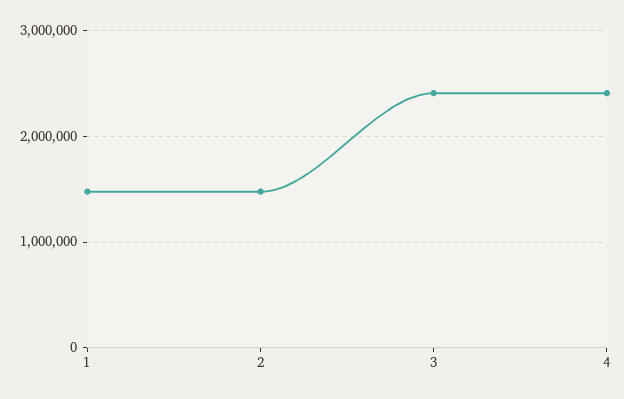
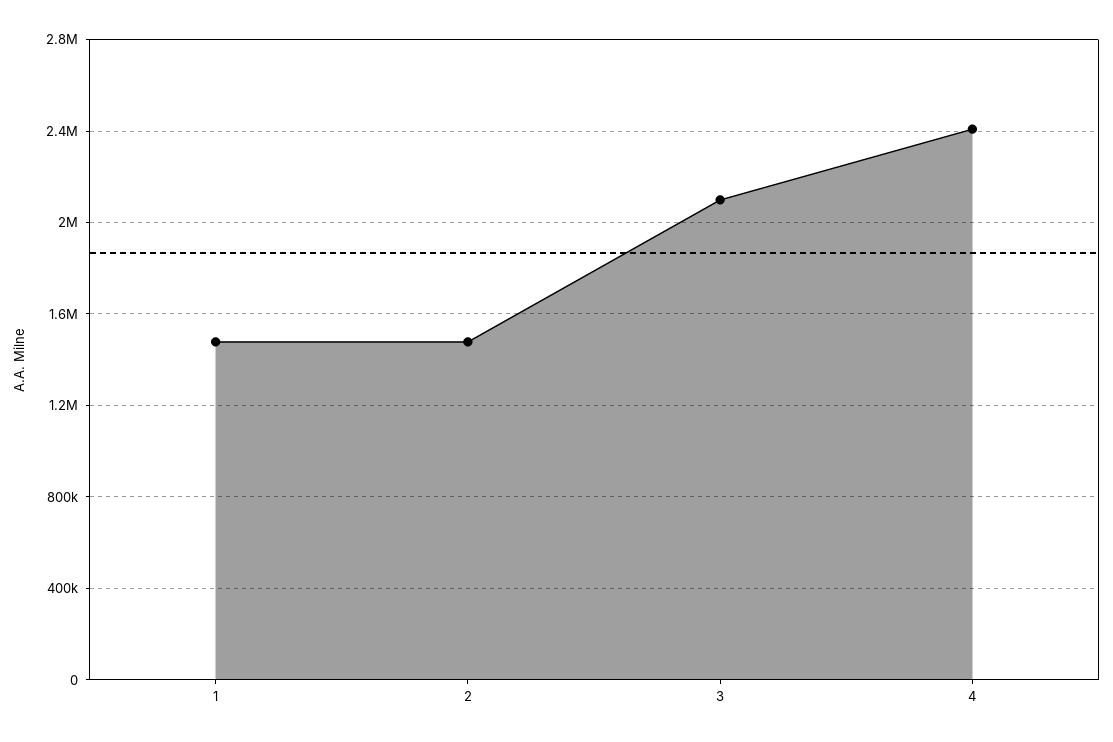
3: 2400000 -> 2100000

